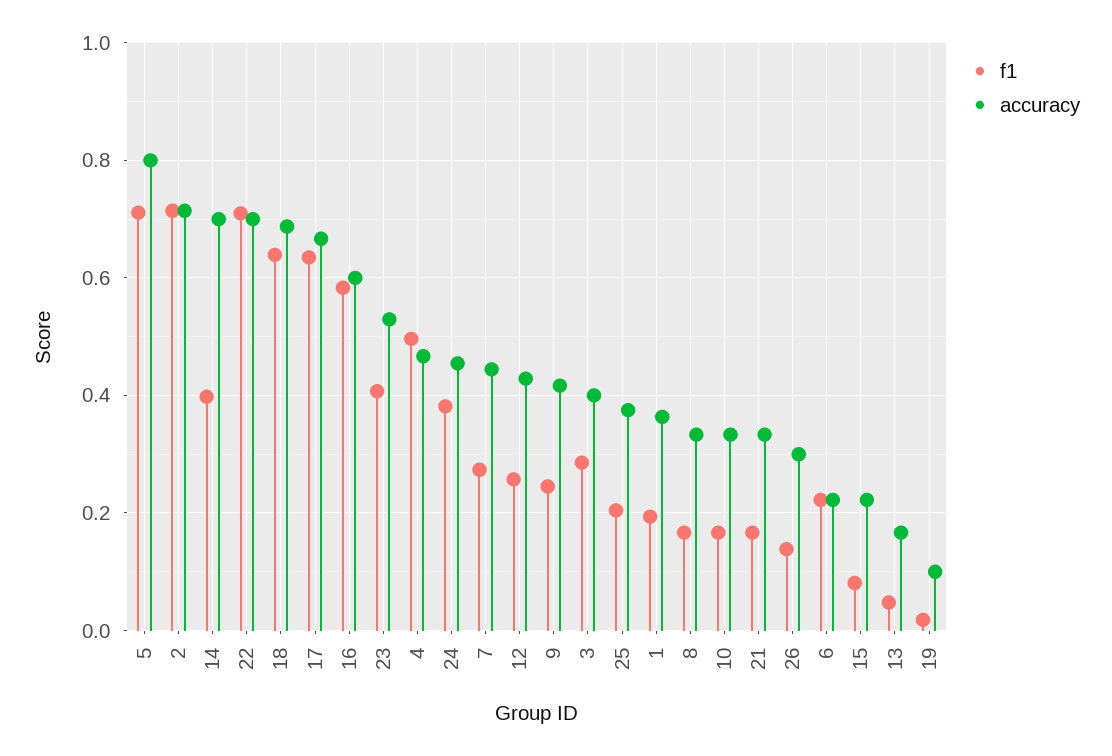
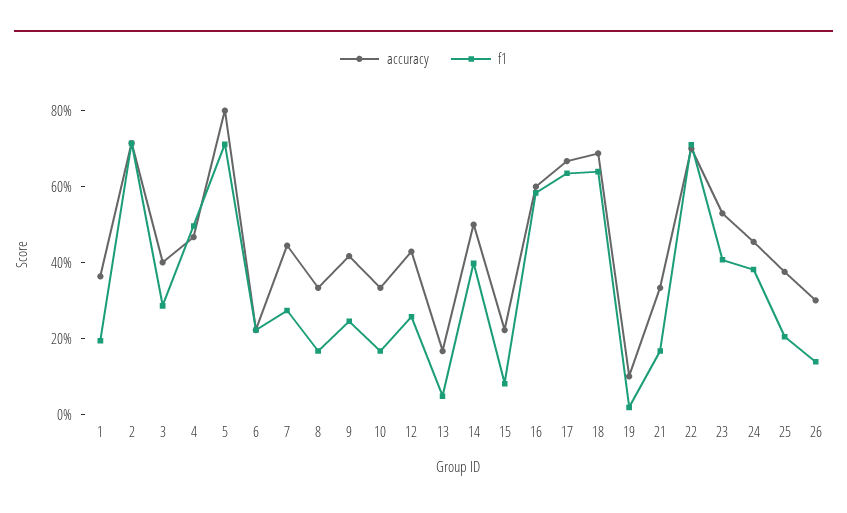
accuracy, 14: 0.7 -> 0.5

